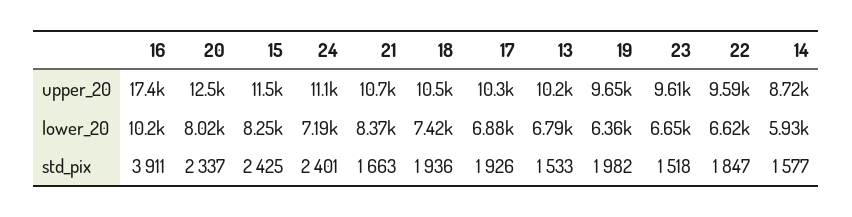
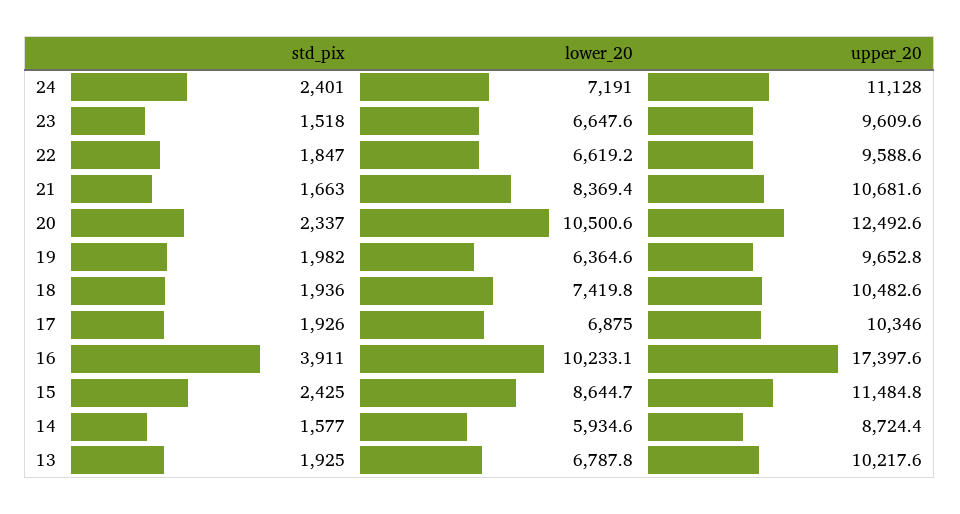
20, lower_20: 8020 -> 10500.6
15, lower_20: 8250 -> 8644.7
13, std_pix: 1533 -> 1925

